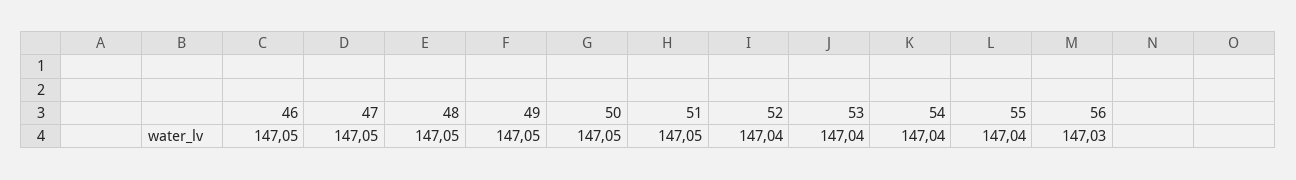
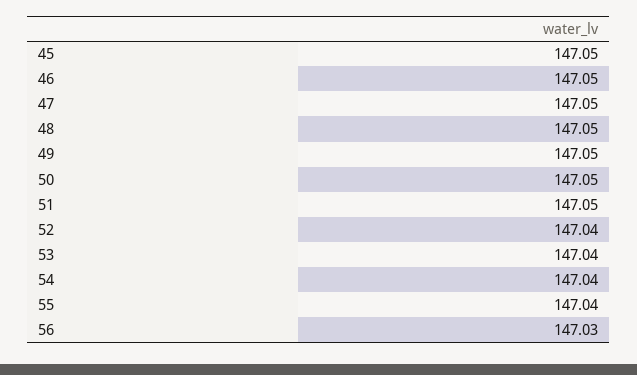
45: none -> 147.05

